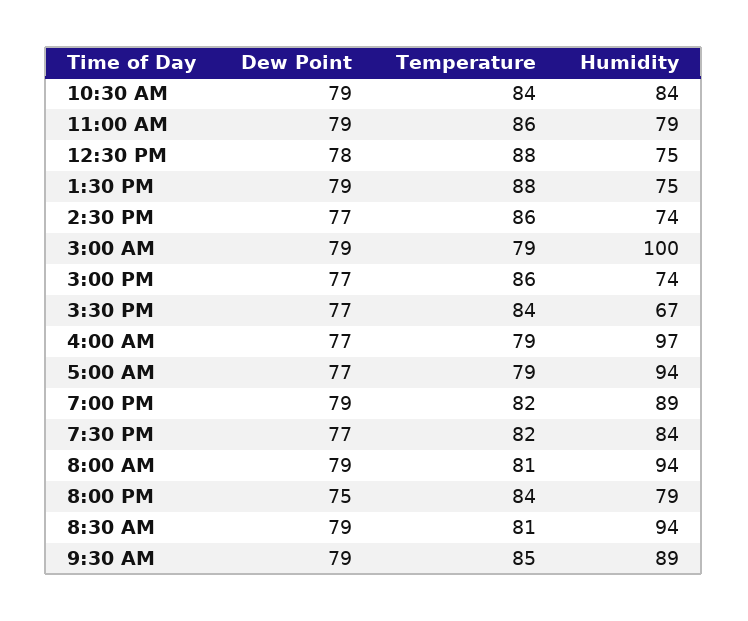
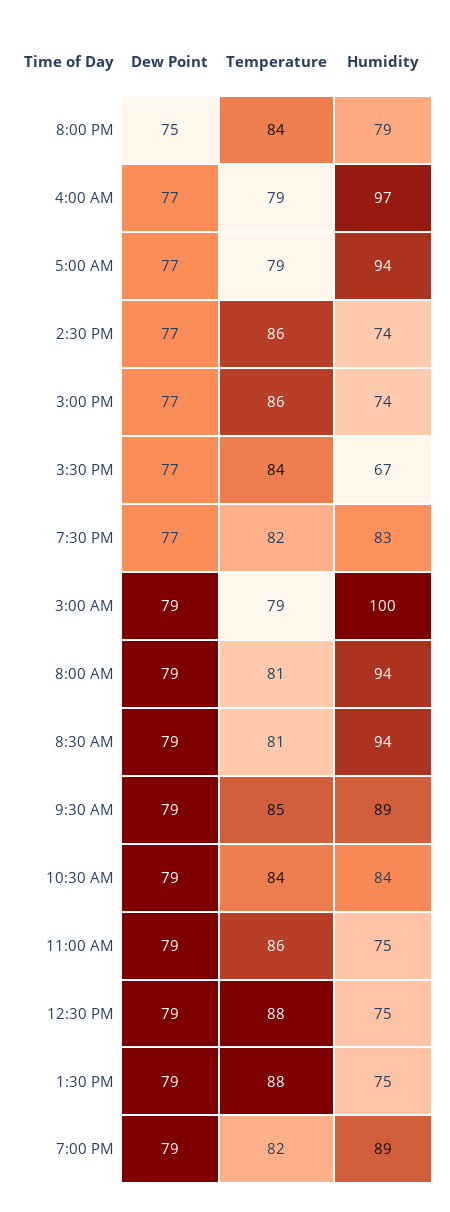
Humidity, 11:00 AM: 79 -> 75
Dew Point, 12:30 PM: 78 -> 79
Humidity, 7:30 PM: 84 -> 83

